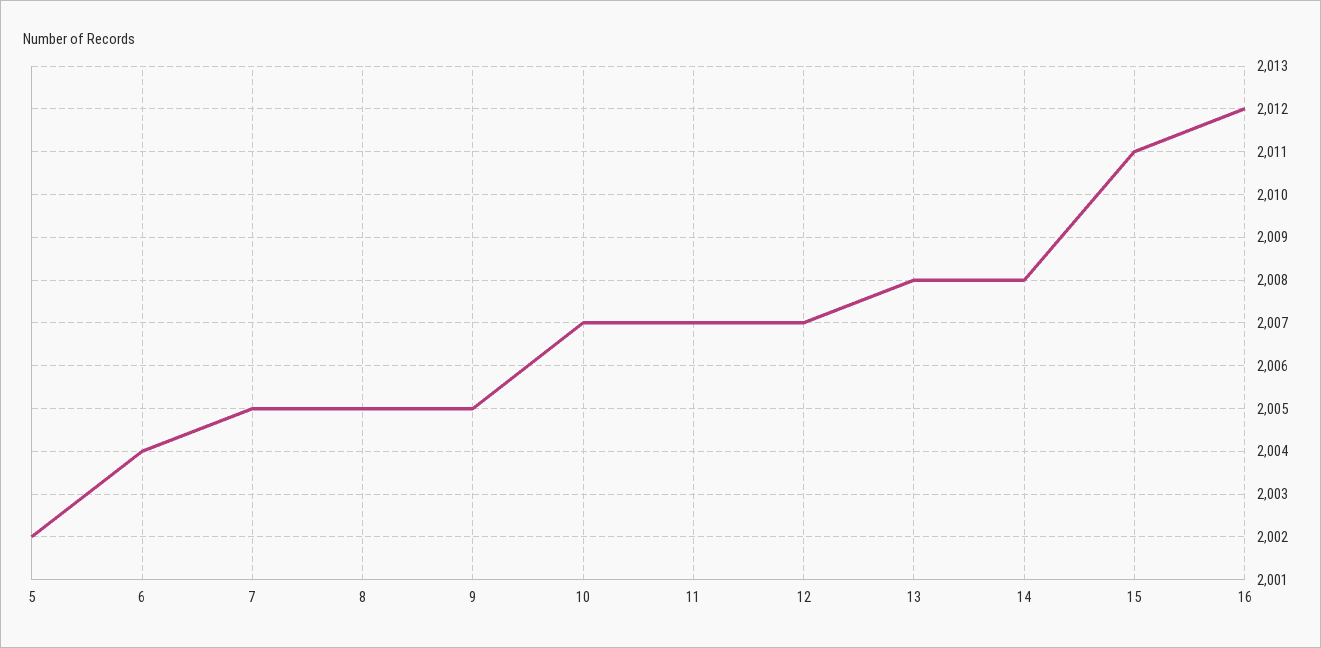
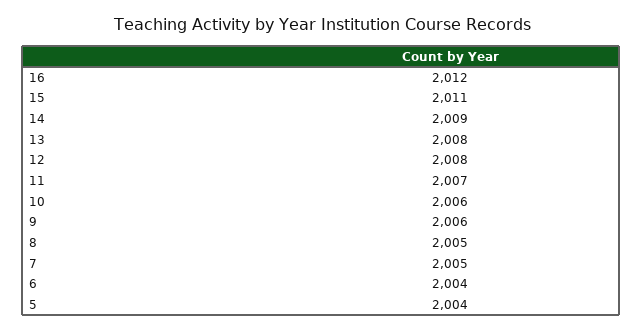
5: 2002 -> 2004
9: 2005 -> 2006
10: 2007 -> 2006
12: 2007 -> 2008
14: 2008 -> 2009

